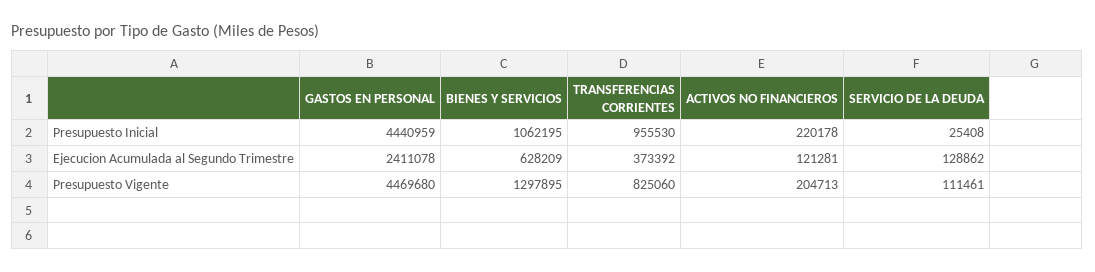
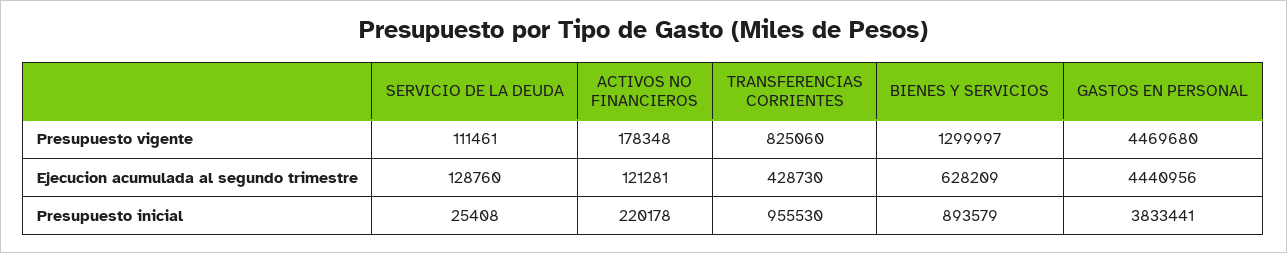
GASTOS EN PERSONAL, Presupuesto Inicial: 4440959 -> 3833441
BIENES Y SERVICIOS, Presupuesto Inicial: 1062195 -> 893579
GASTOS EN PERSONAL, Ejecucion Acumulada al Segundo Trimestre: 2411078 -> 4440956
TRANSFERENCIAS CORRIENTES, Ejecucion Acumulada al Segundo Trimestre: 373392 -> 428730
SERVICIO DE LA DEUDA, Ejecucion Acumulada al Segundo Trimestre: 128862 -> 128760
BIENES Y SERVICIOS, Presupuesto Vigente: 1297895 -> 1299997
ACTIVOS NO FINANCIEROS, Presupuesto Vigente: 204713 -> 178348

